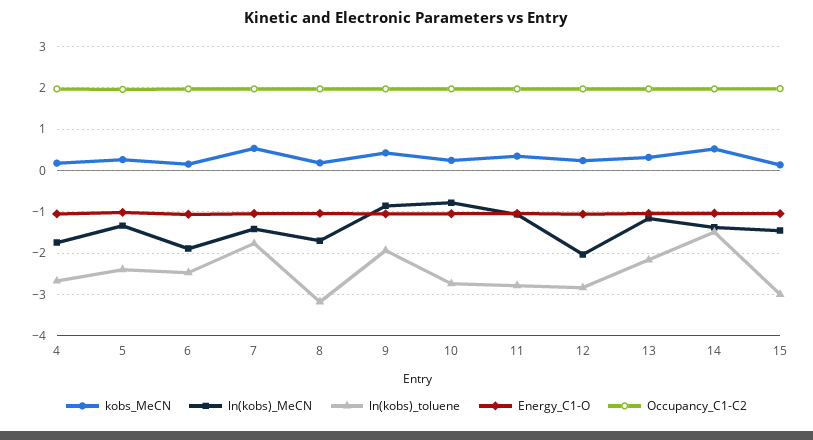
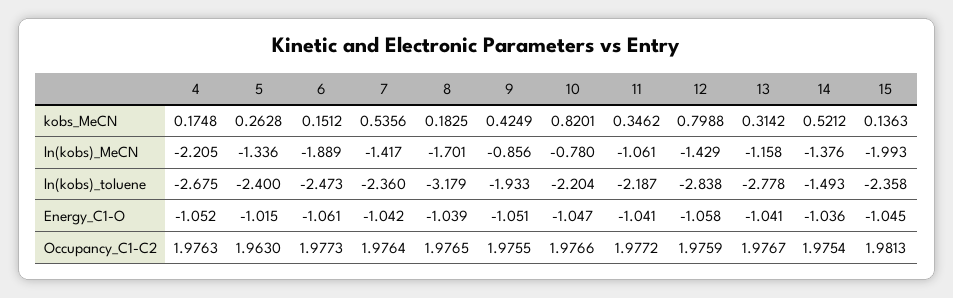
ln(kobs)_MeCN, 4: -1.8 -> -2.205
ln(kobs)_toluene, 7: -1.8 -> -2.36
kobs_MeCN, 10: 0.2 -> 0.8201
ln(kobs)_toluene, 10: -2.8 -> -2.204
ln(kobs)_toluene, 11: -2.8 -> -2.187
kobs_MeCN, 12: 0.2 -> 0.7988
ln(kobs)_MeCN, 12: -2 -> -1.429
ln(kobs)_toluene, 13: -2.2 -> -2.778
ln(kobs)_MeCN, 15: -1.4 -> -1.993
ln(kobs)_toluene, 15: -3 -> -2.358

